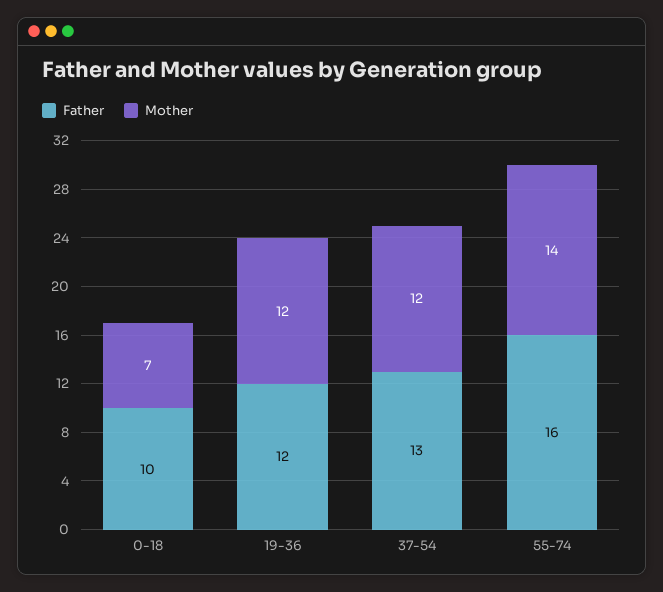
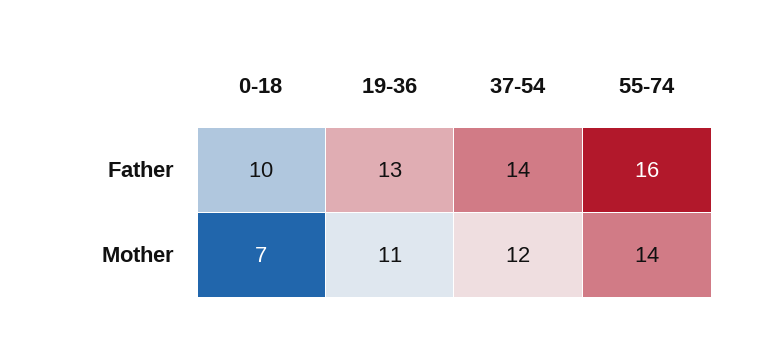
Father, 19-36: 12 -> 13
Mother, 19-36: 12 -> 11
Father, 37-54: 13 -> 14

